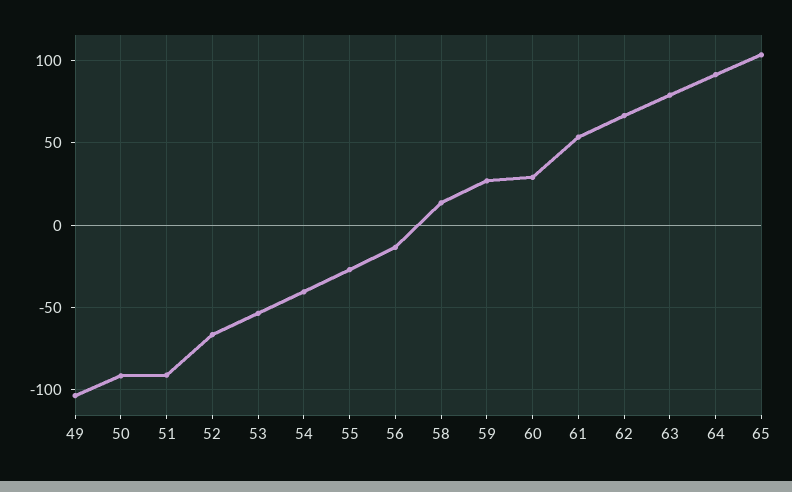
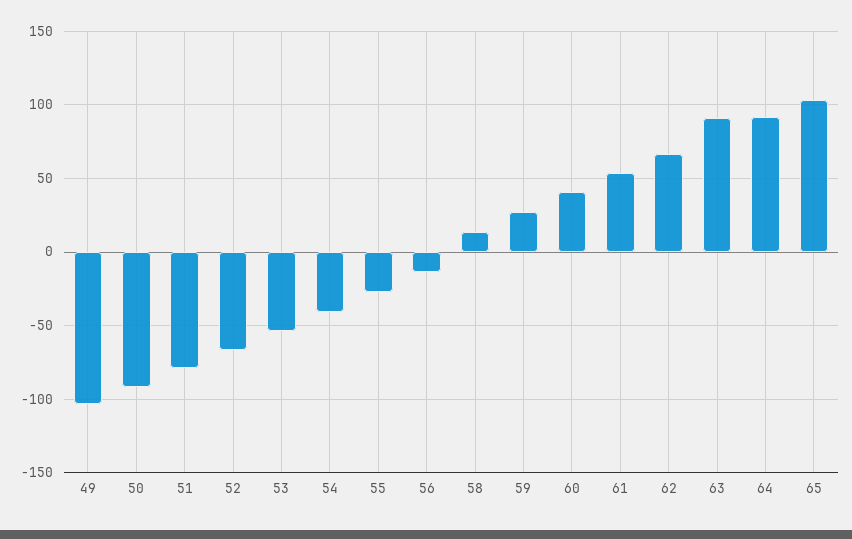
51: -90 -> -80
60: 30 -> 40
63: 80 -> 90

